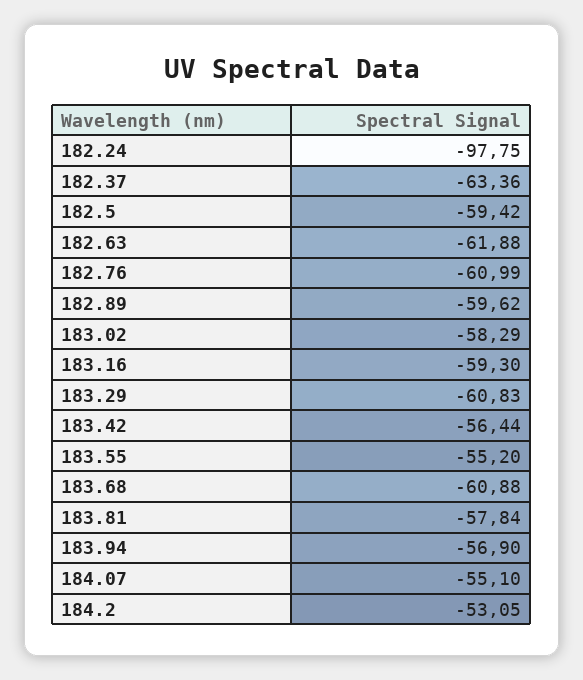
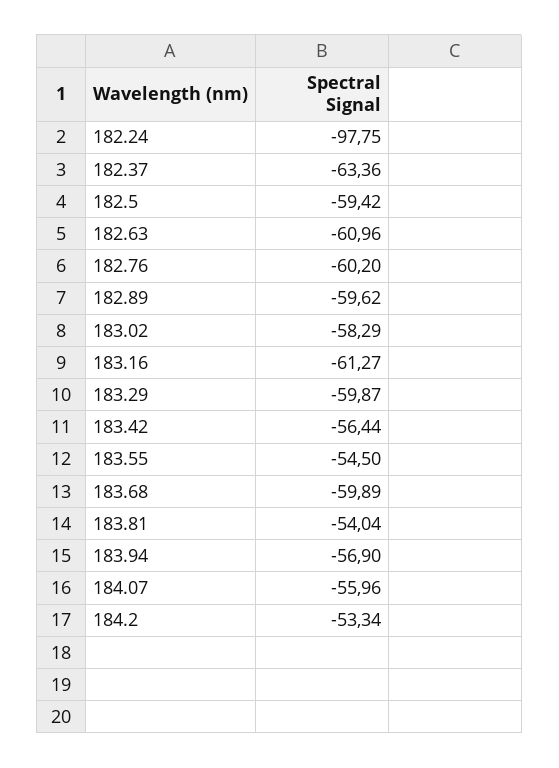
182.63: -61.88 -> -60.96
182.76: -60.99 -> -60.2
183.16: -59.3 -> -61.27
183.29: -60.83 -> -59.87
183.55: -55.2 -> -54.5
183.68: -60.88 -> -59.89
183.81: -57.84 -> -54.04
184.07: -55.1 -> -55.96
184.2: -53.05 -> -53.34

